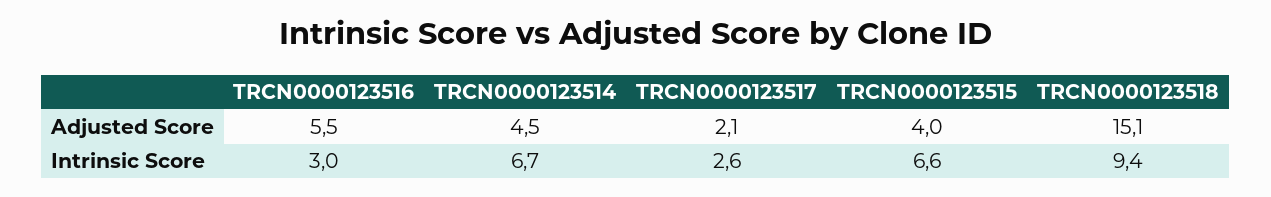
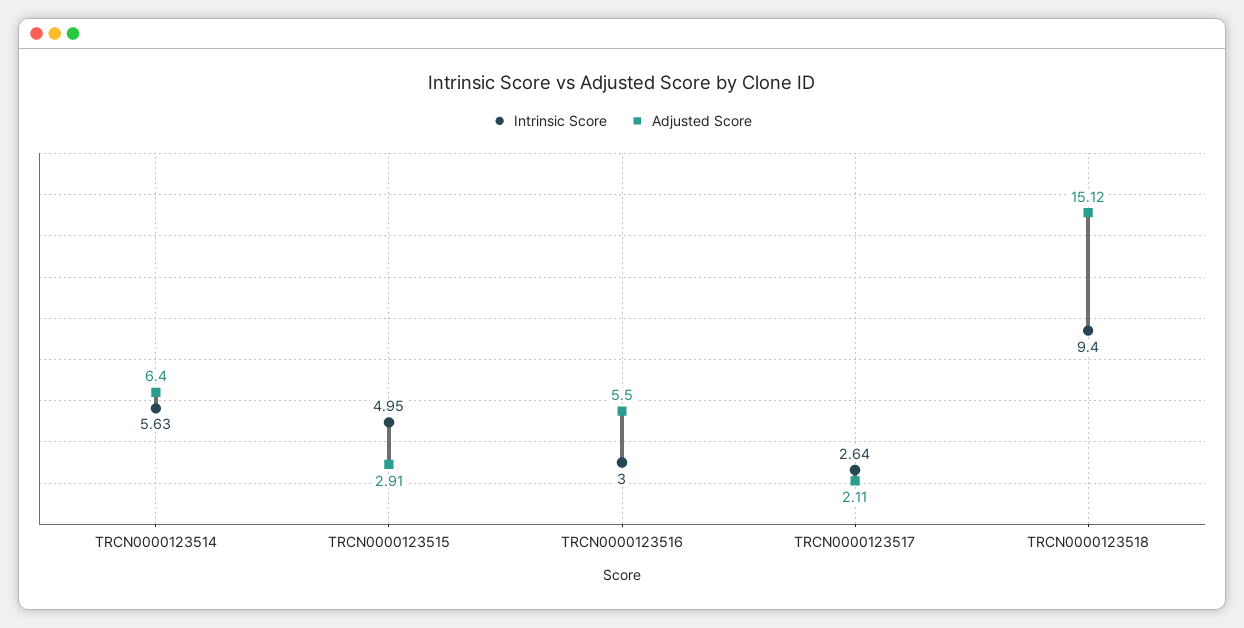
Adjusted Score, TRCN0000123514: 4.5 -> 6.4
Adjusted Score, TRCN0000123515: 4 -> 2.91
Intrinsic Score, TRCN0000123514: 6.7 -> 5.63
Intrinsic Score, TRCN0000123515: 6.6 -> 4.95

